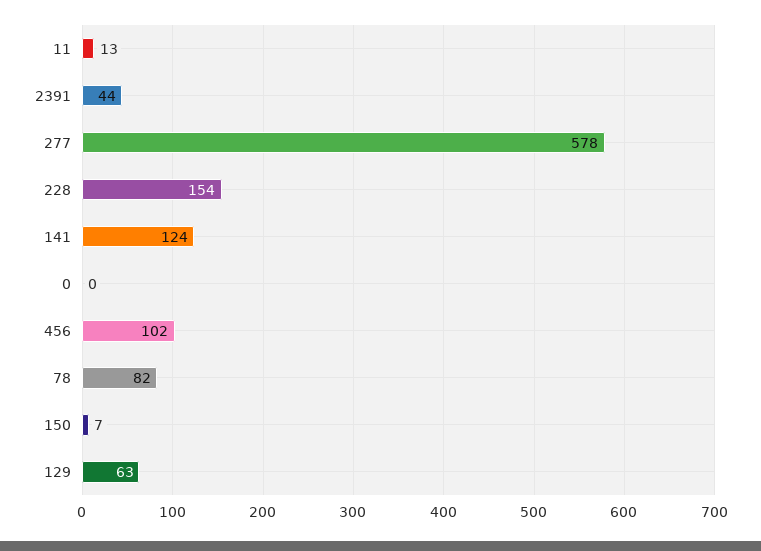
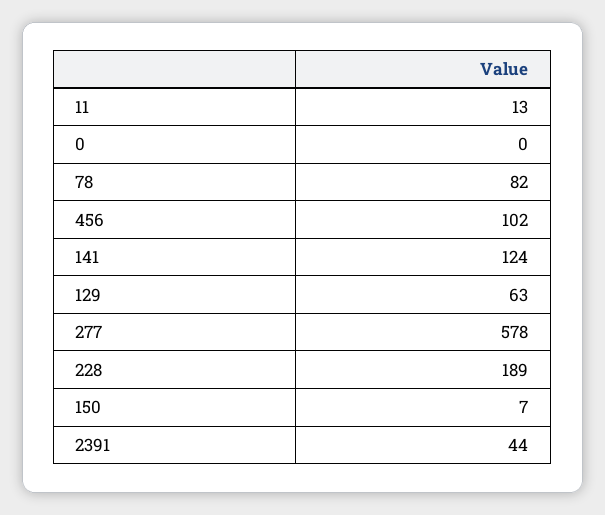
228: 154 -> 189

